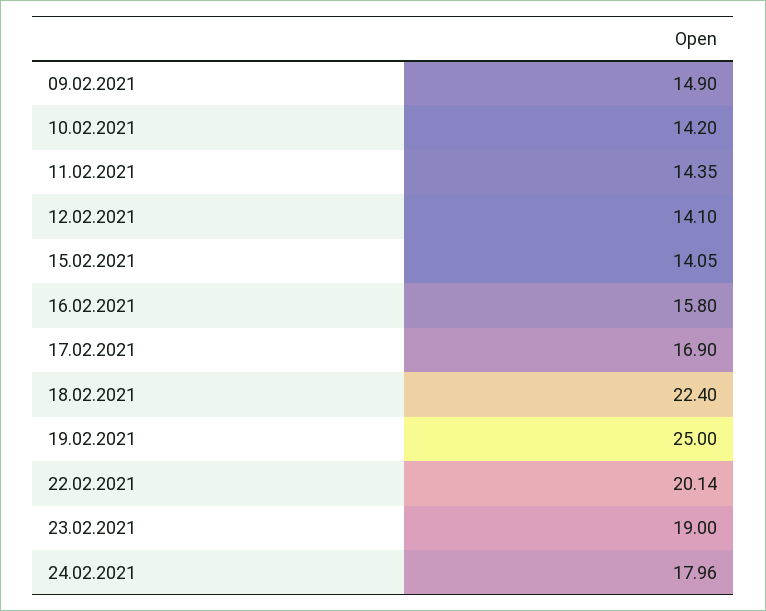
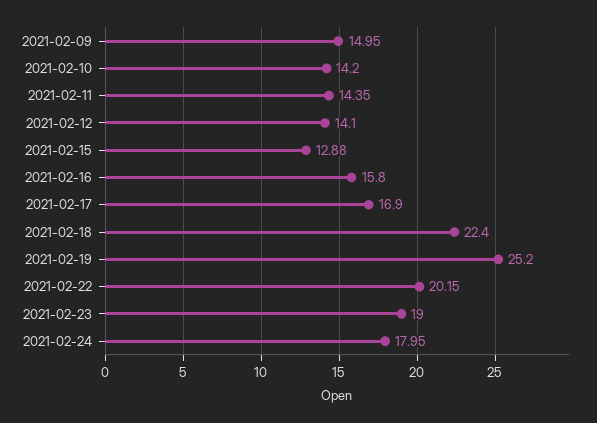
09.02.2021: 14.9 -> 14.95
15.02.2021: 14.05 -> 12.88
19.02.2021: 25 -> 25.2
22.02.2021: 20.14 -> 20.15
24.02.2021: 17.96 -> 17.95

